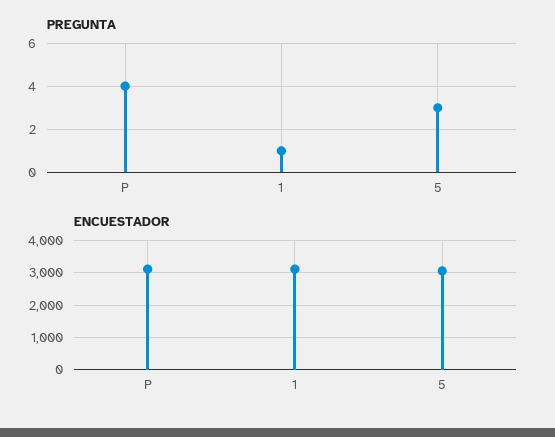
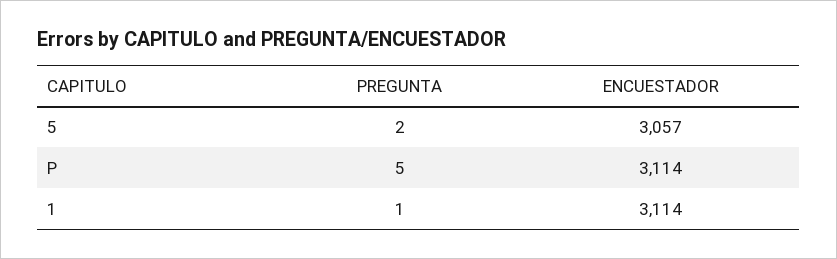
PREGUNTA, P: 4 -> 5
PREGUNTA, 5: 3 -> 2

